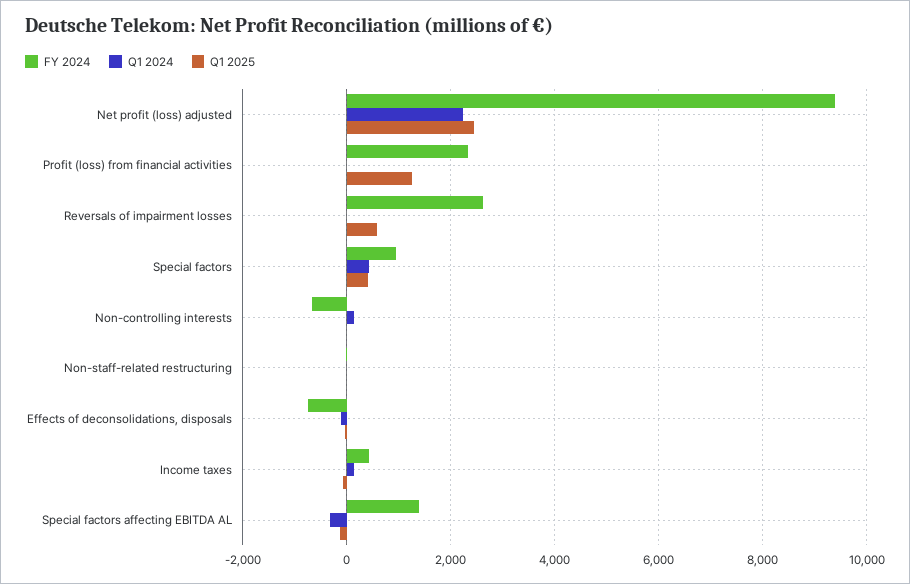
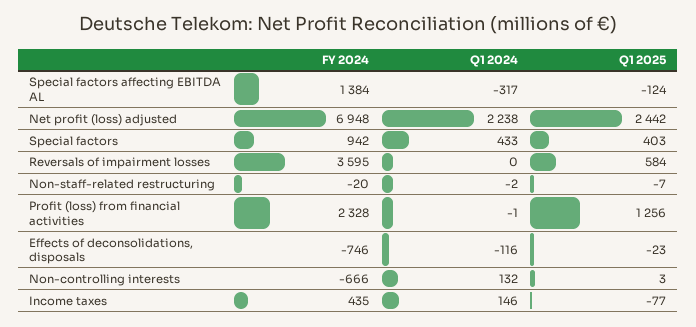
FY 2024, Net profit (loss) adjusted: 9400 -> 6948
FY 2024, Reversals of impairment losses: 2600 -> 3595

